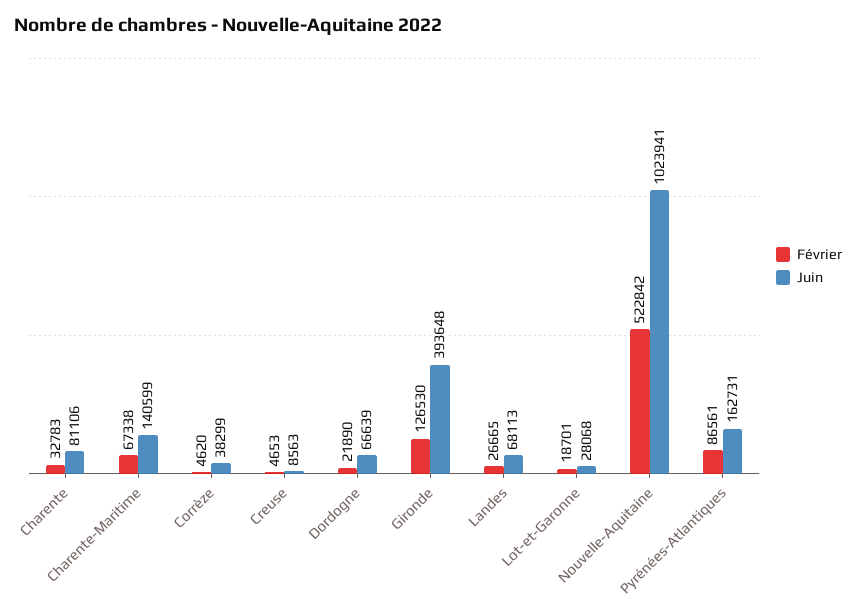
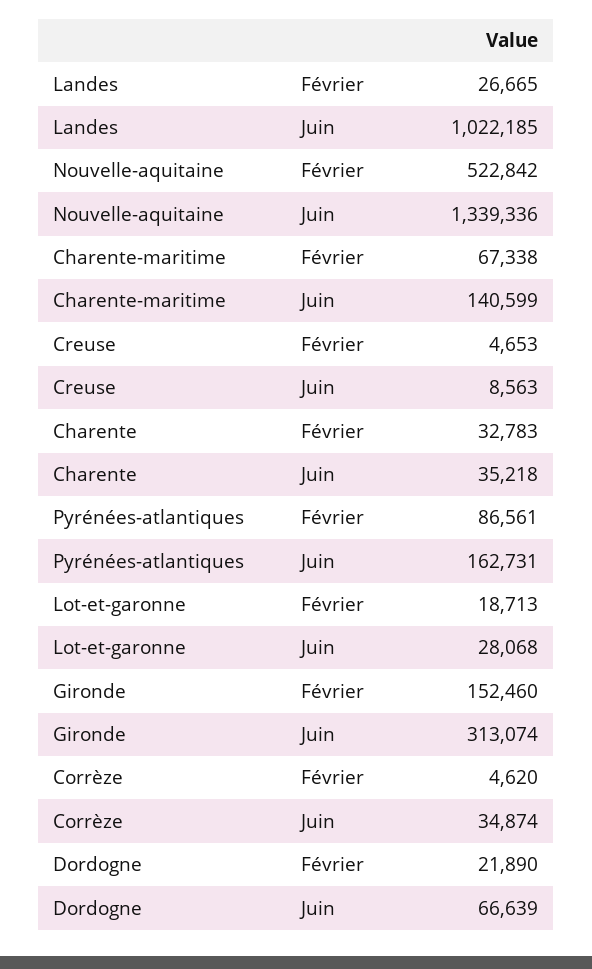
Juin, Charente: 81106 -> 35218
Juin, Corrèze: 38299 -> 34874
Février, Gironde: 126530 -> 152460
Juin, Gironde: 393648 -> 313074
Juin, Landes: 68113 -> 1022185
Février, Lot-et-Garonne: 18701 -> 18713
Juin, Nouvelle-Aquitaine: 1023941 -> 1339336

